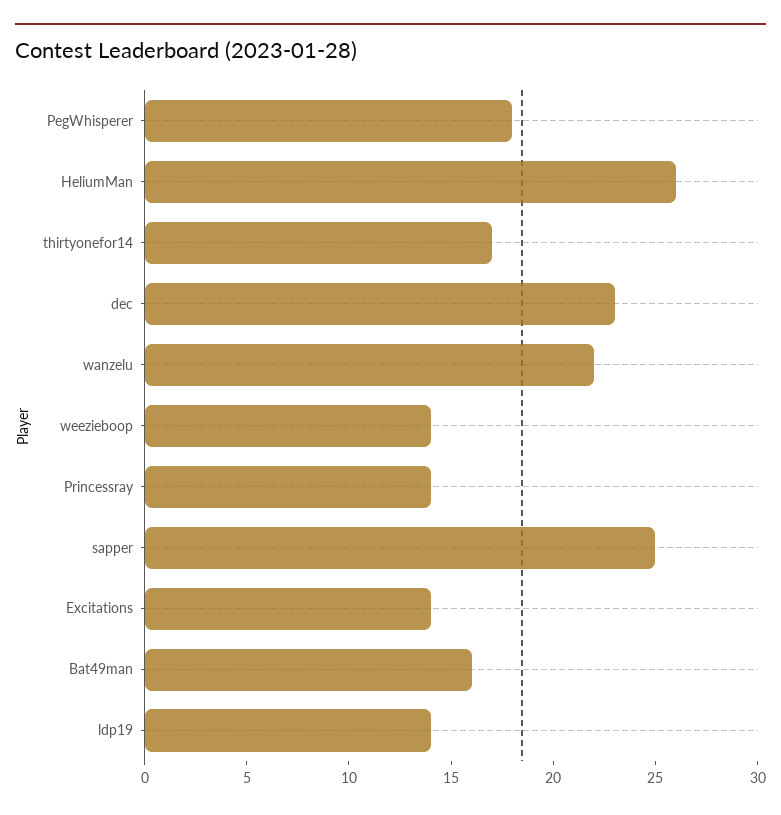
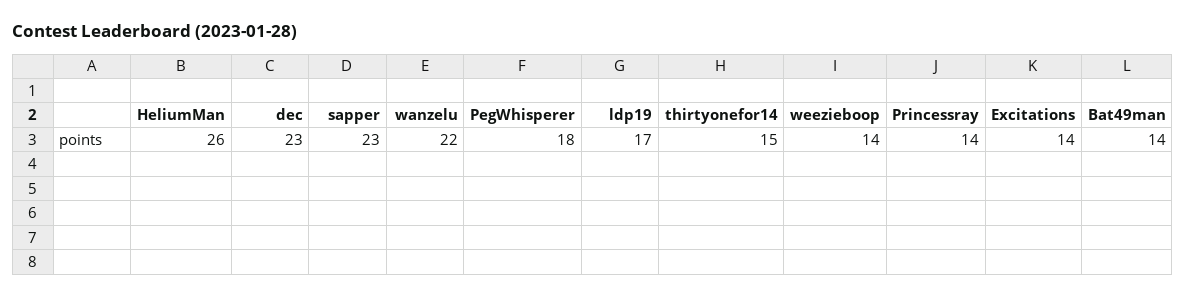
thirtyonefor14: 17 -> 15
sapper: 25 -> 23
Bat49man: 16 -> 14
ldp19: 14 -> 17

